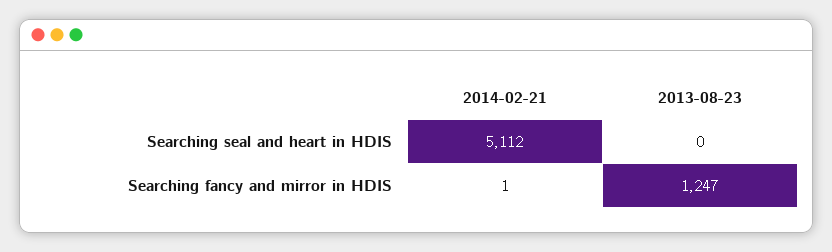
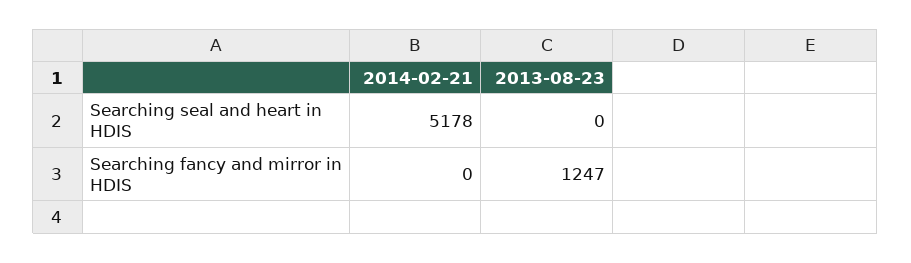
2014-02-21, Searching seal and heart in HDIS: 5112 -> 5178
2014-02-21, Searching fancy and mirror in HDIS: 1 -> 0

